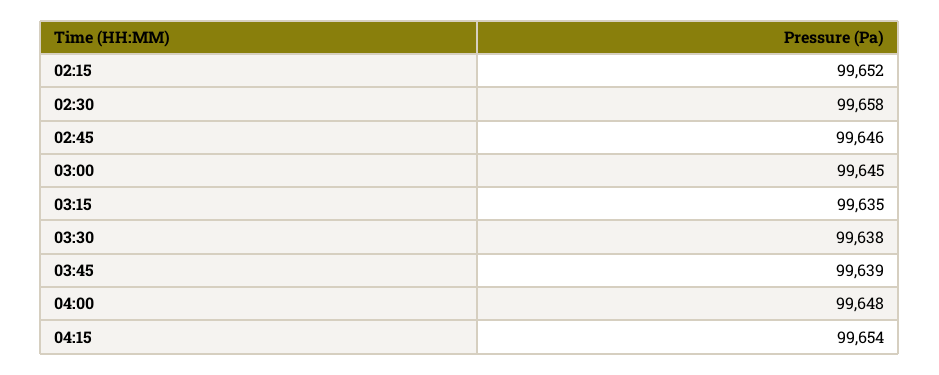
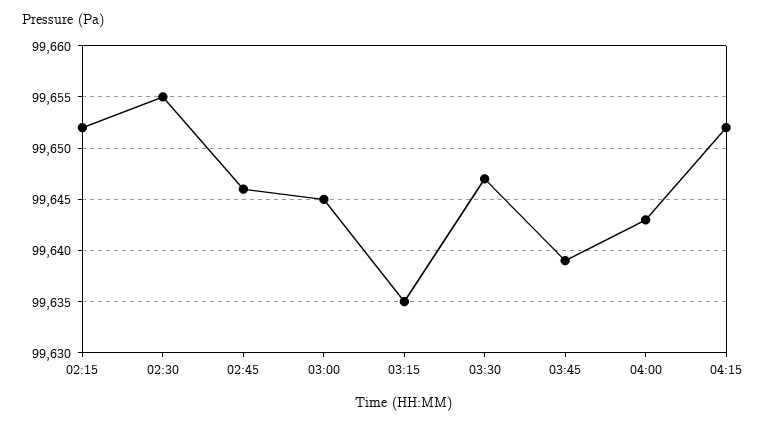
02:30: 99658 -> 99655
03:30: 99638 -> 99647
04:00: 99648 -> 99643
04:15: 99654 -> 99652

